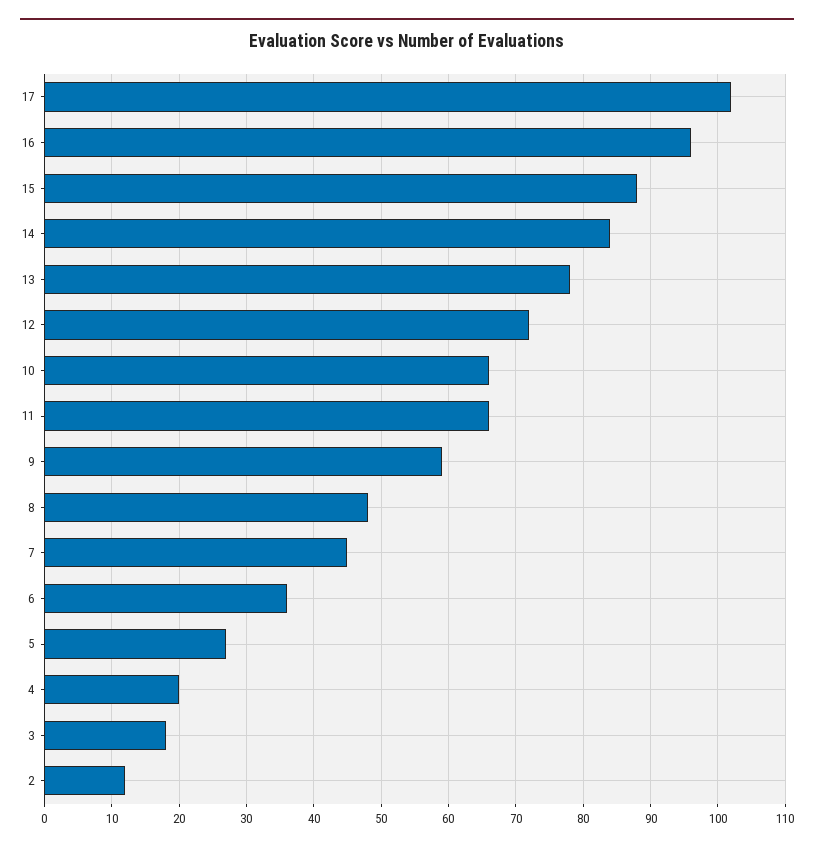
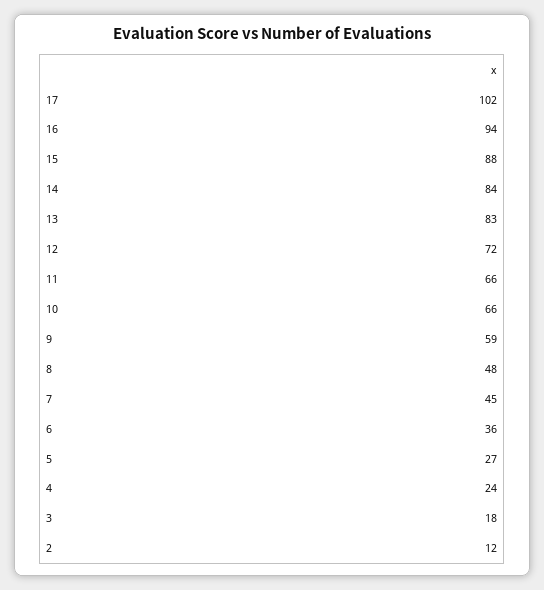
16: 96 -> 94
13: 78 -> 83
4: 20 -> 24

